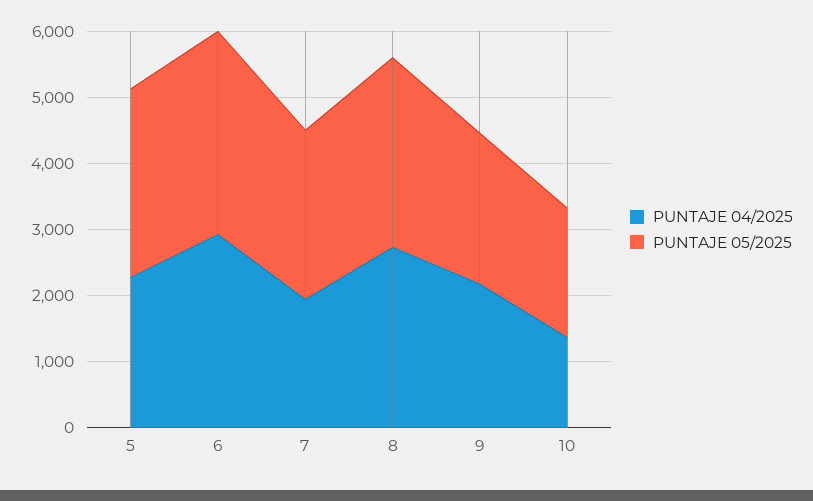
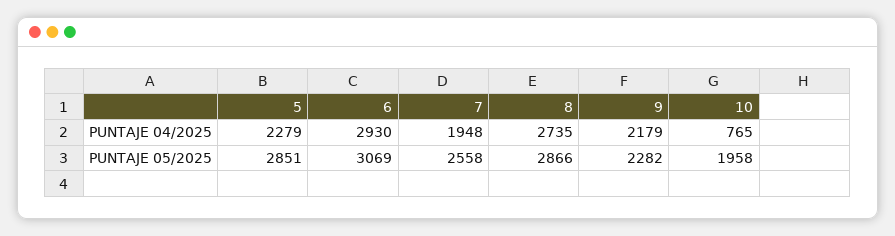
PUNTAJE 04/2025, 10: 1400 -> 765

